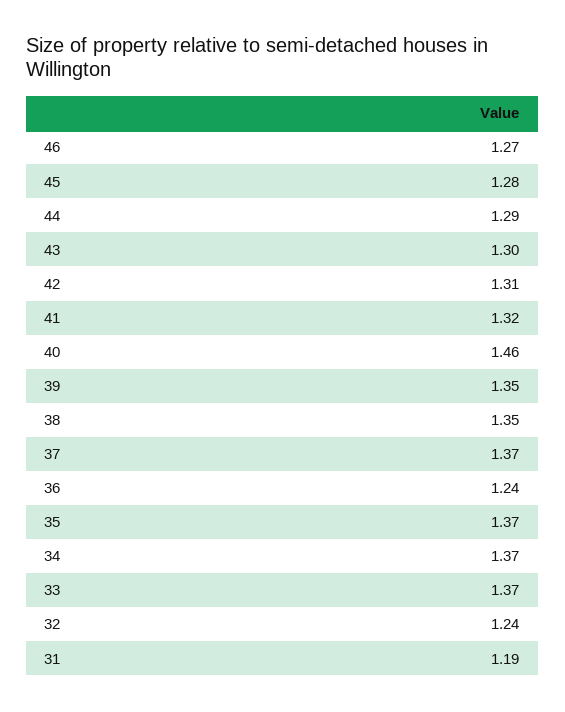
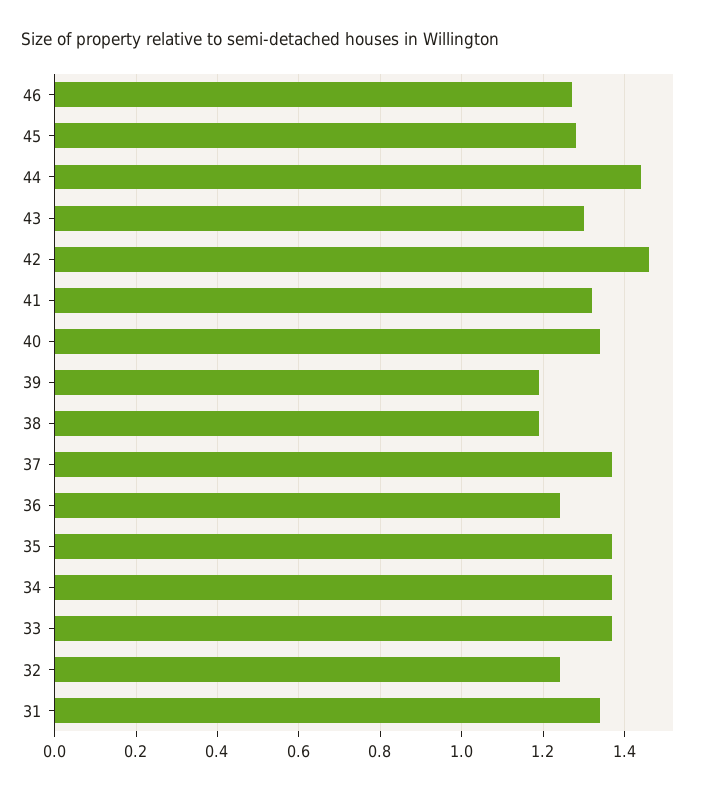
44: 1.29 -> 1.45
42: 1.31 -> 1.45
40: 1.46 -> 1.35
39: 1.35 -> 1.2
38: 1.35 -> 1.2
31: 1.19 -> 1.35

